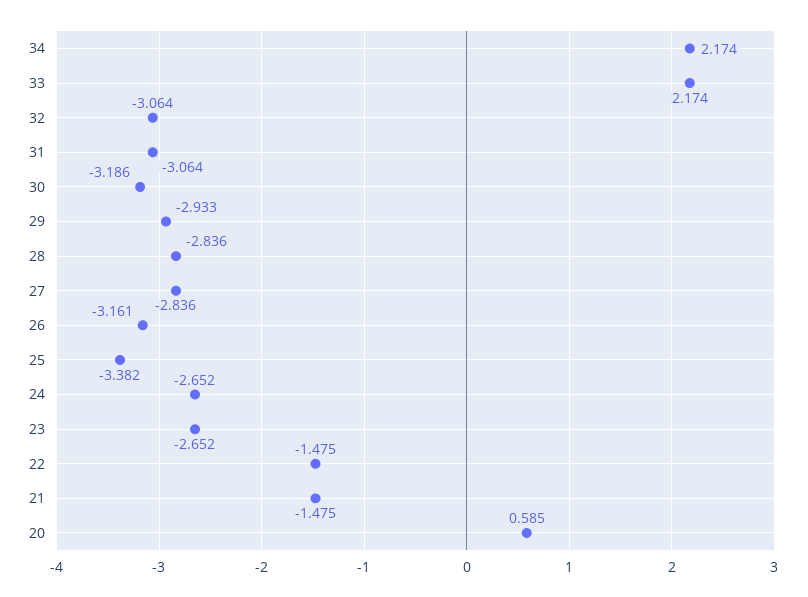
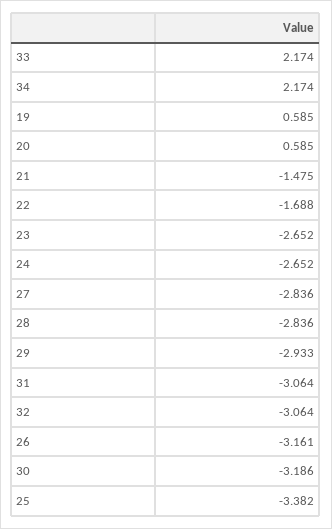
22: -1.475 -> -1.688
19: none -> 0.585

